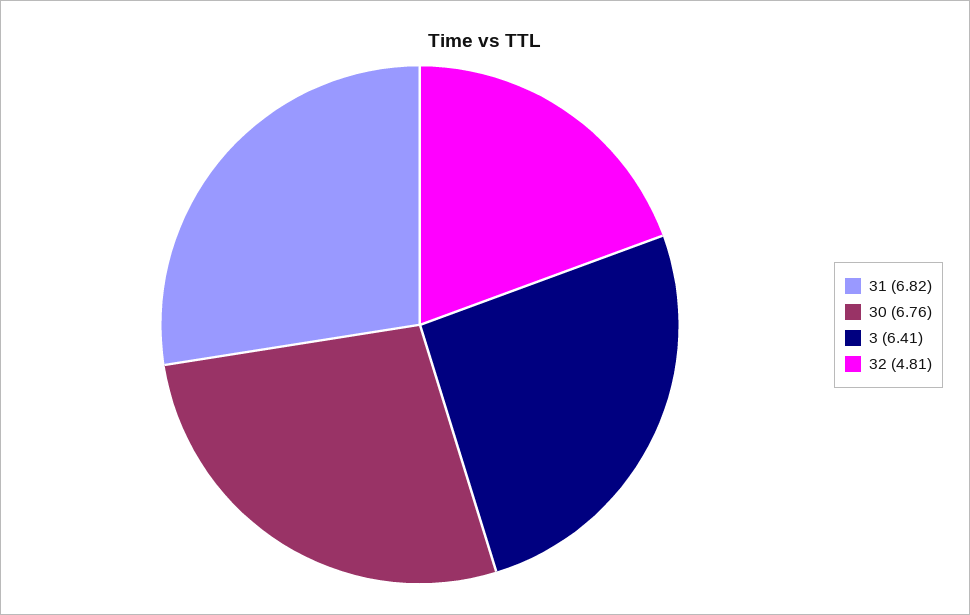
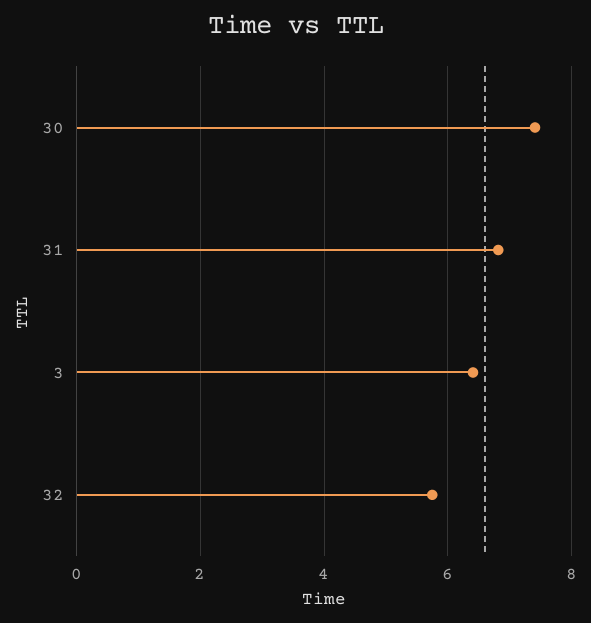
30: 6.76 -> 7.4
32: 4.81 -> 5.8

